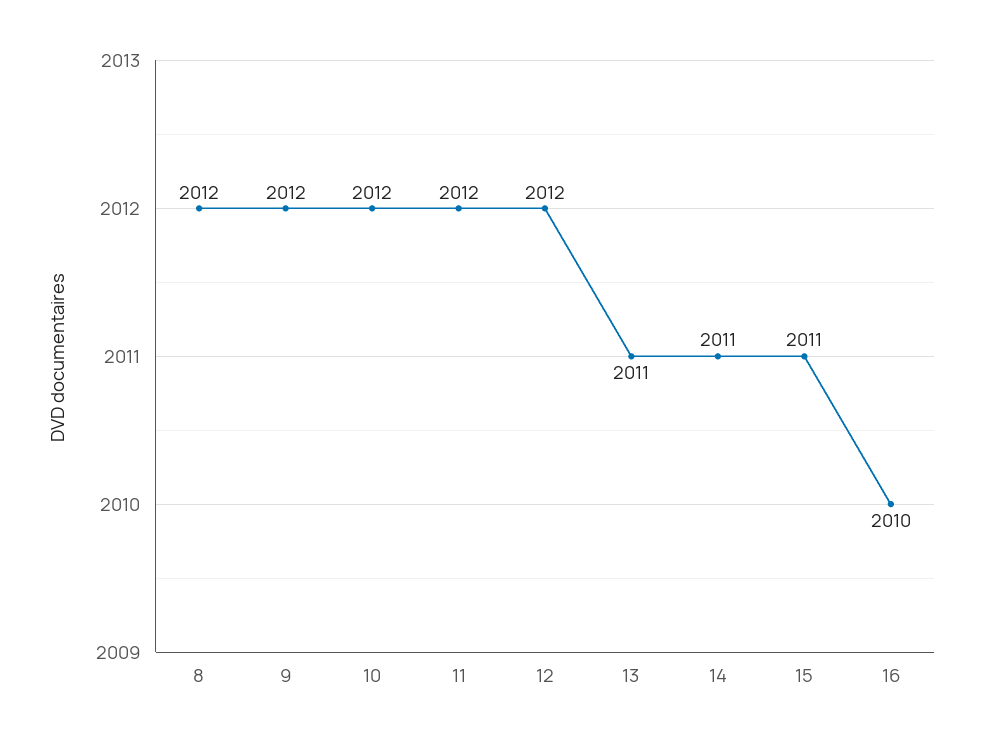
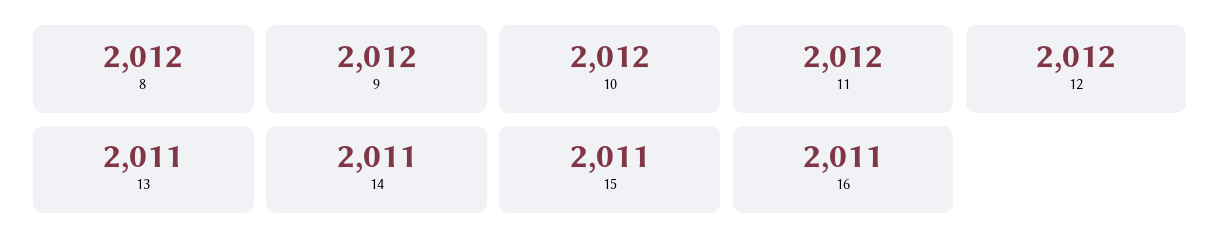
16: 2010 -> 2011

